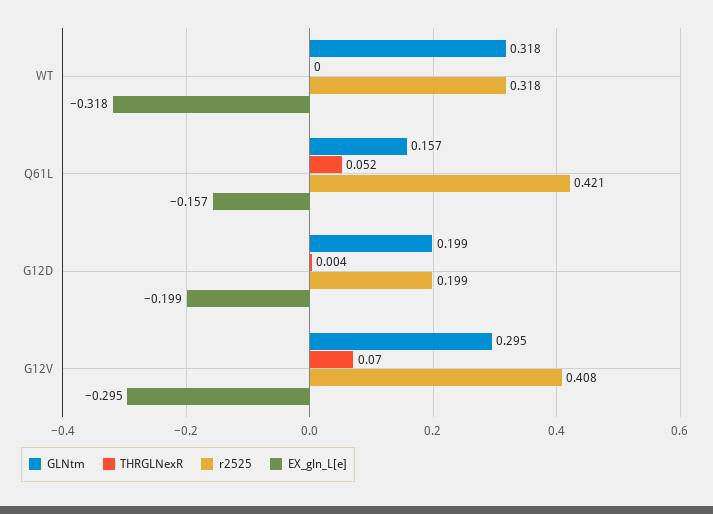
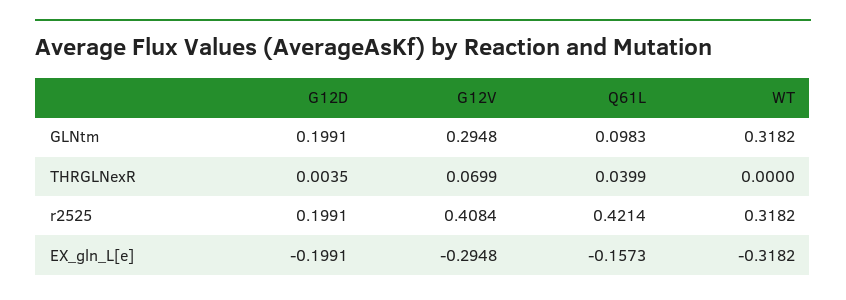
GLNtm, Q61L: 0.157 -> 0.0983
THRGLNexR, Q61L: 0.052 -> 0.0399

